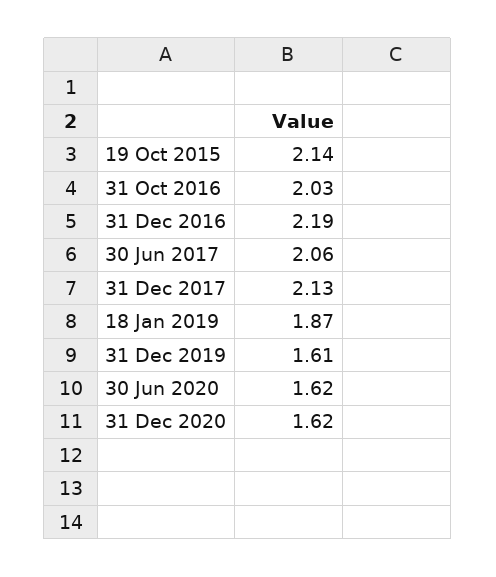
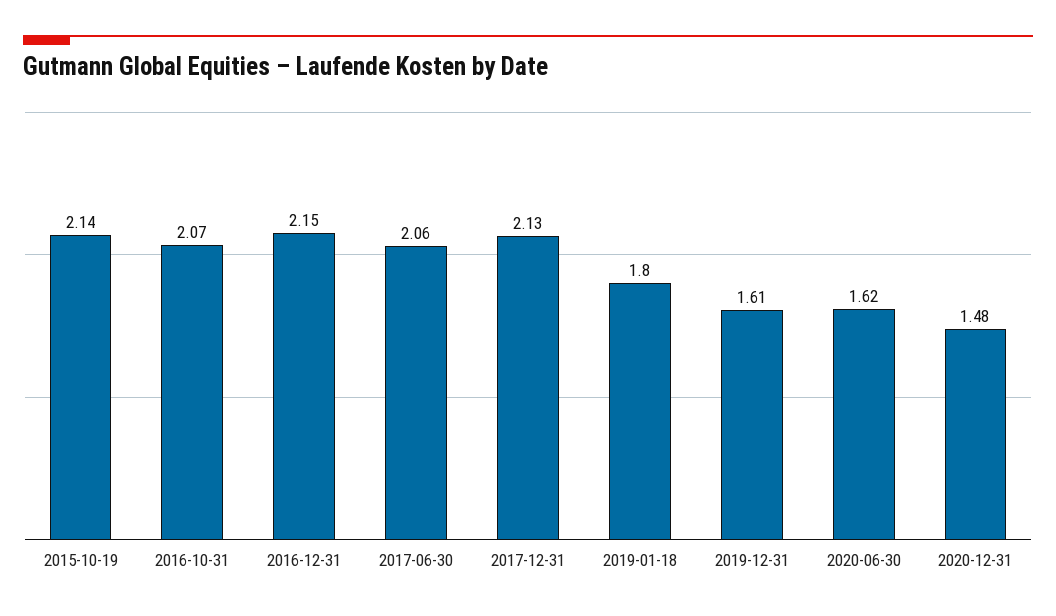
31 Oct 2016: 2.03 -> 2.07
31 Dec 2016: 2.19 -> 2.15
18 Jan 2019: 1.87 -> 1.8
31 Dec 2020: 1.62 -> 1.48

